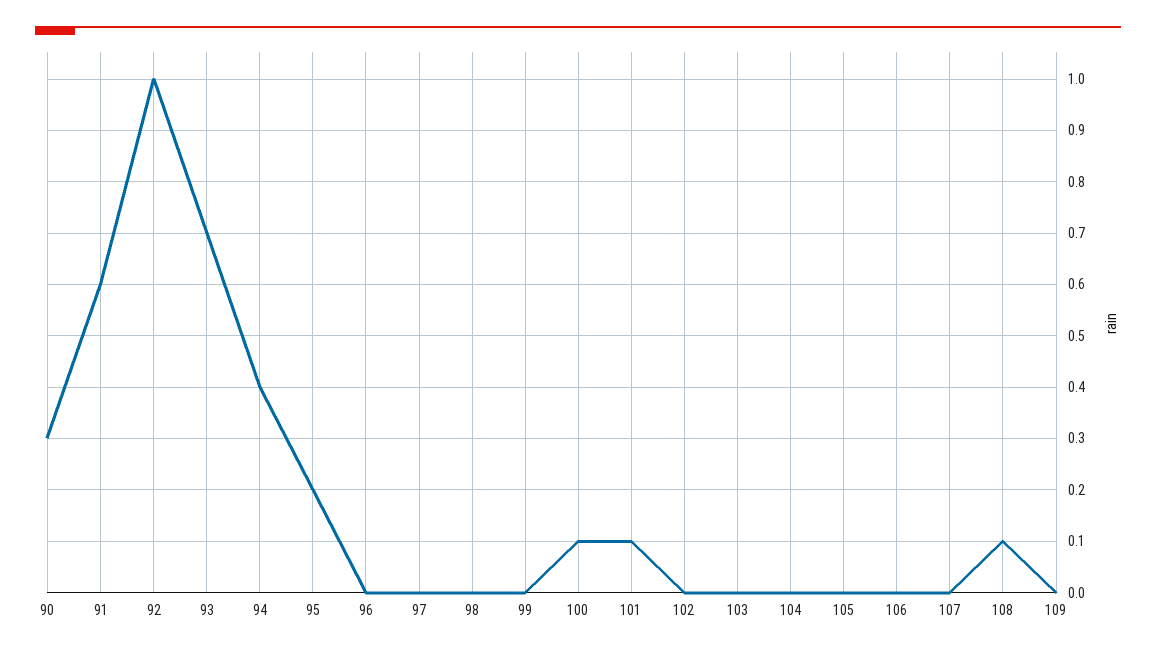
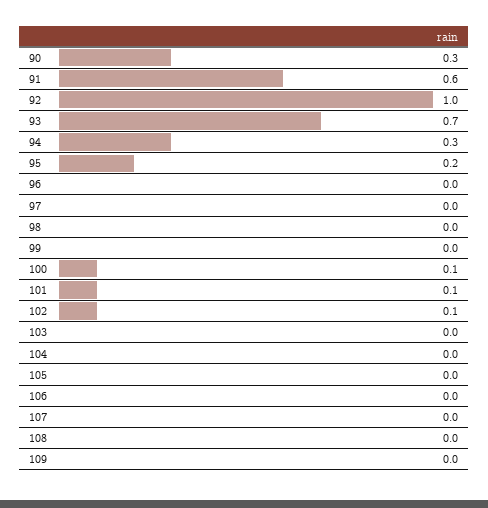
94: 0.4 -> 0.3
102: 0 -> 0.1
108: 0.1 -> 0

